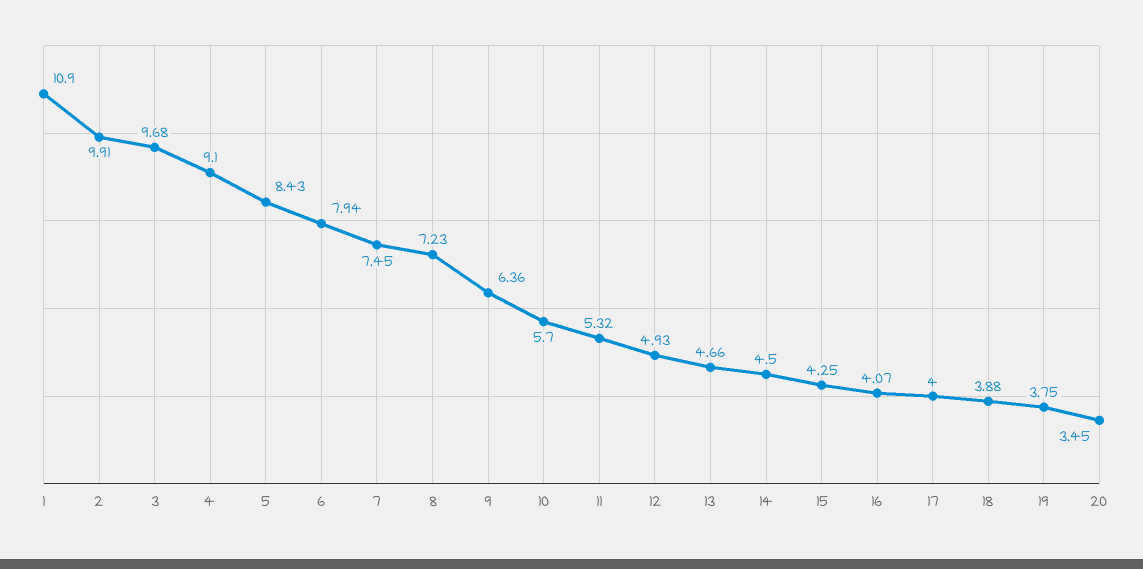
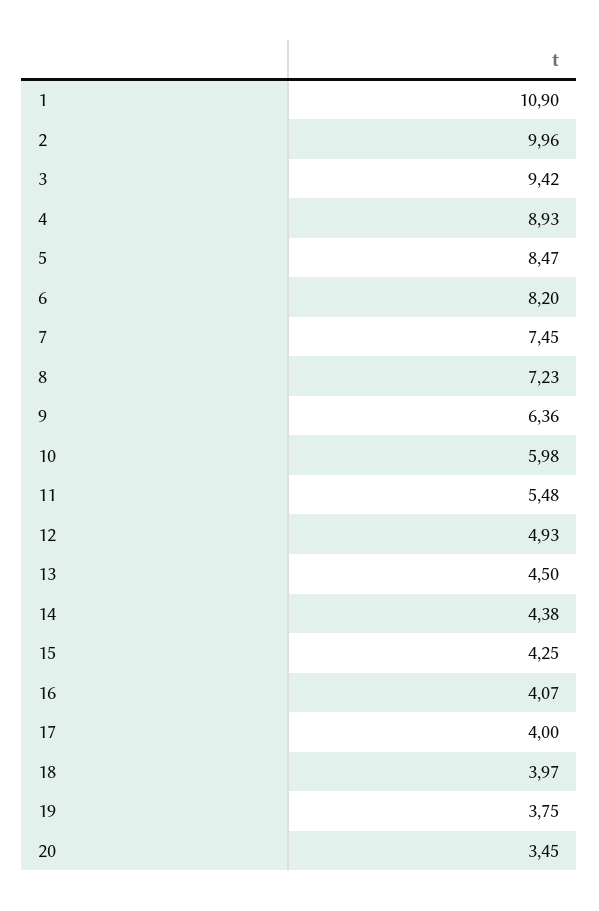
2: 9.91 -> 9.96
3: 9.68 -> 9.42
4: 9.1 -> 8.93
5: 8.43 -> 8.47
6: 7.94 -> 8.2
10: 5.7 -> 5.98
11: 5.32 -> 5.48
13: 4.66 -> 4.5
14: 4.5 -> 4.38
18: 3.88 -> 3.97

